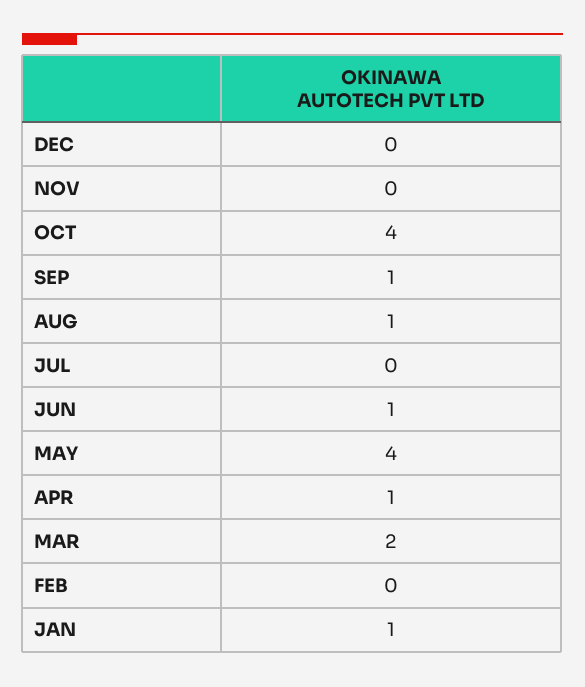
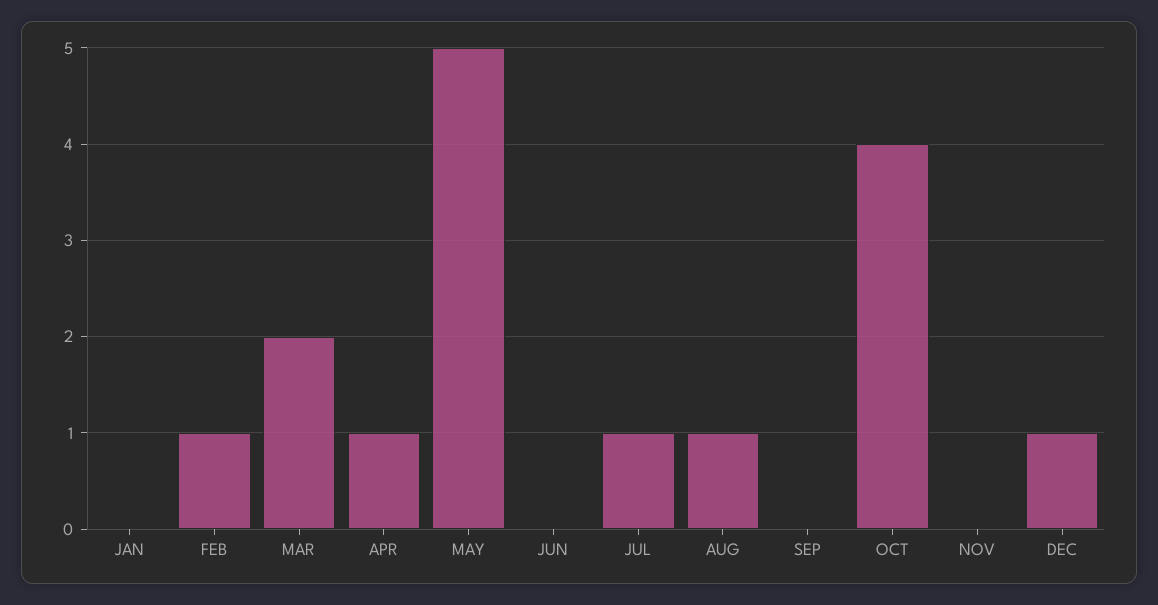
DEC: 0 -> 1
SEP: 1 -> 0
JUL: 0 -> 1
JUN: 1 -> 0
MAY: 4 -> 5
FEB: 0 -> 1
JAN: 1 -> 0

